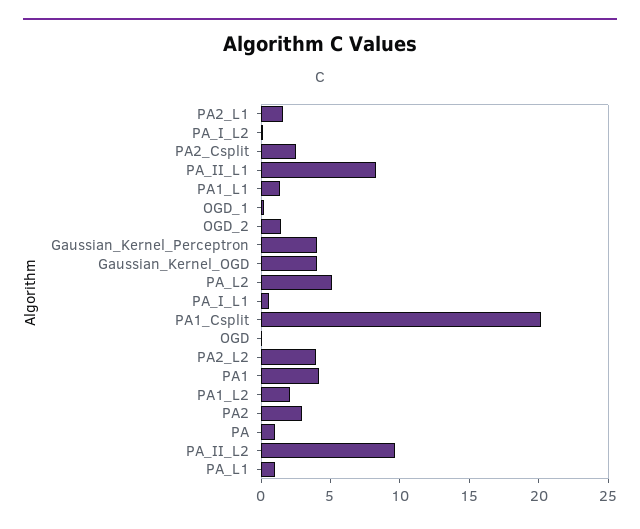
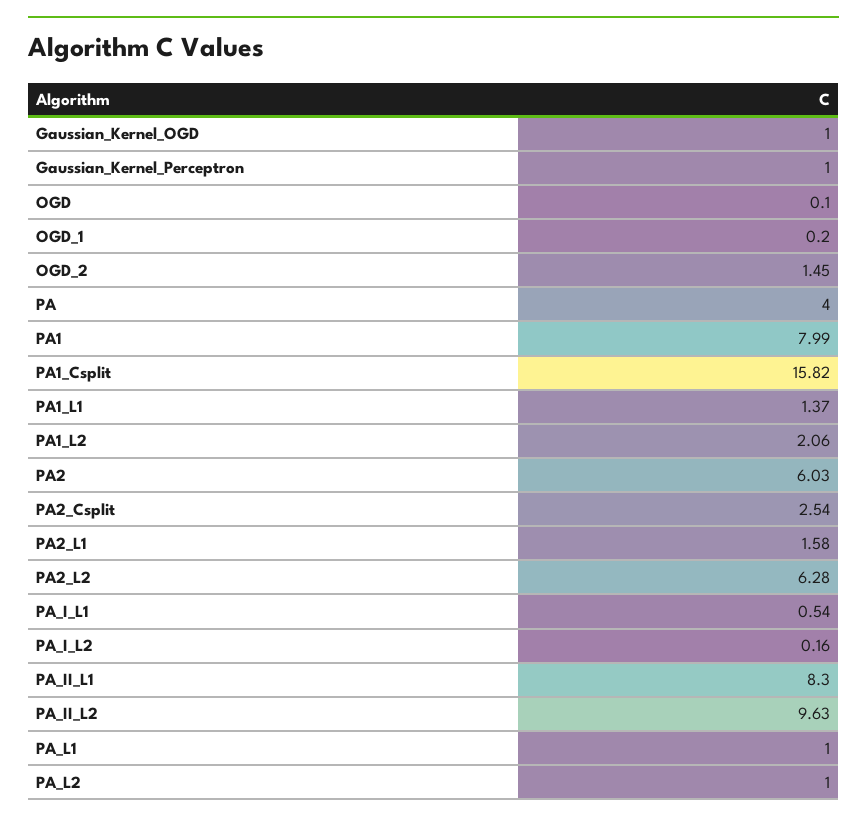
Gaussian_Kernel_Perceptron: 4 -> 1
Gaussian_Kernel_OGD: 4 -> 1
PA_L2: 5 -> 1
PA1_Csplit: 20 -> 15.82
PA2_L2: 4 -> 6.28
PA1: 4 -> 7.99
PA2: 3 -> 6.03
PA: 1 -> 4

